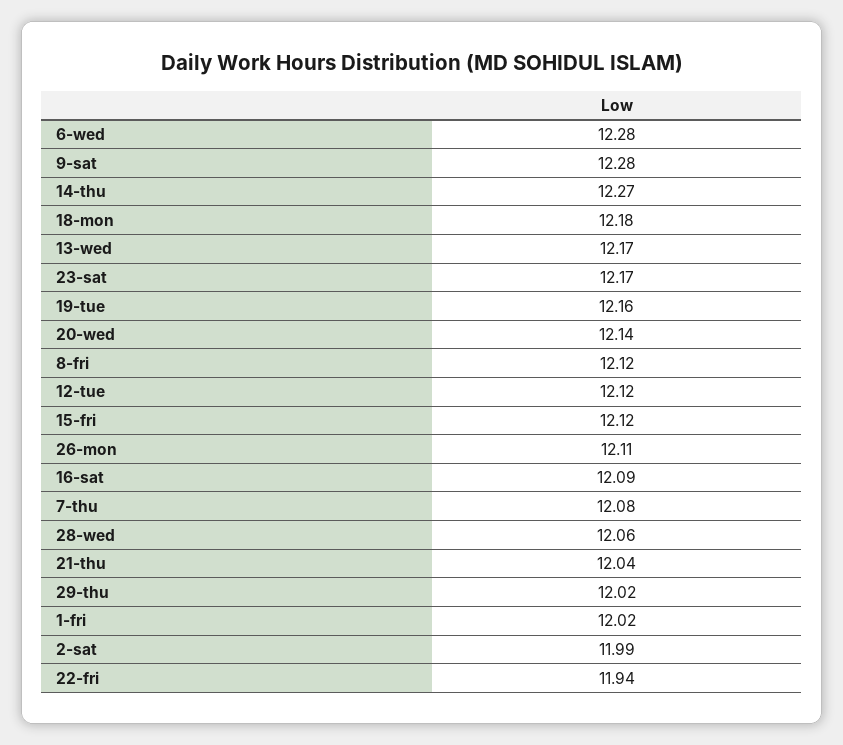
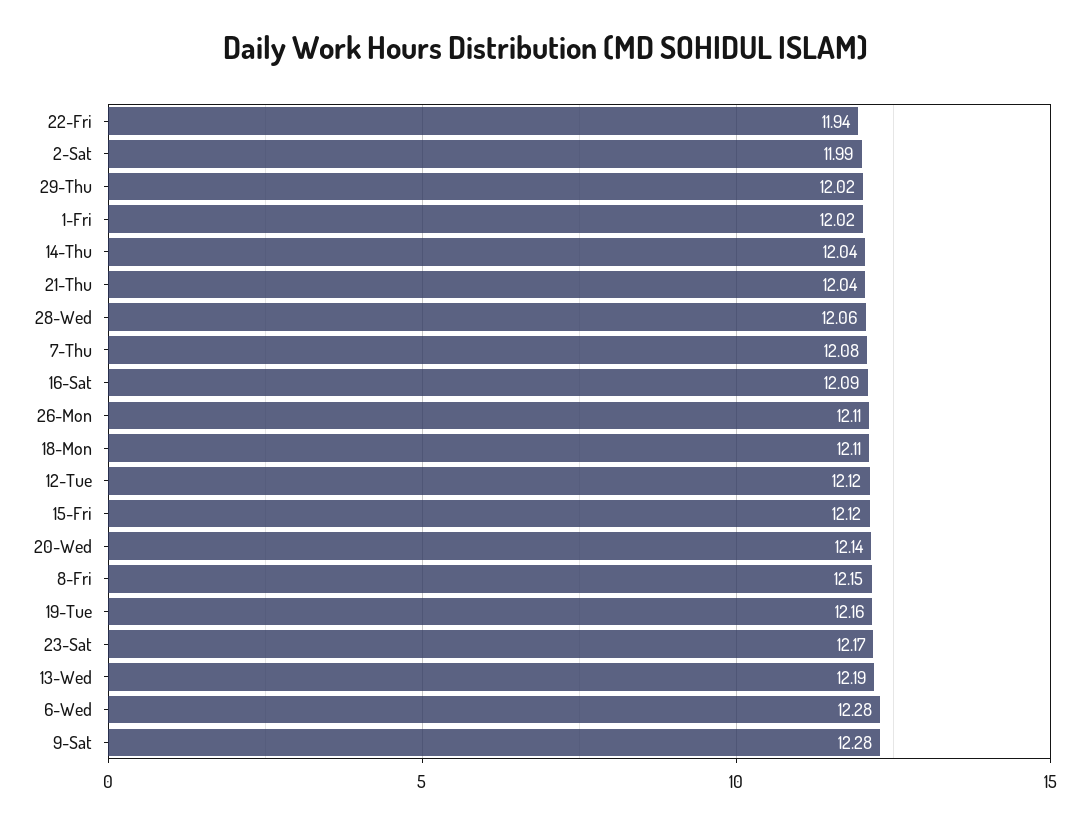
14-thu: 12.27 -> 12.04
18-mon: 12.18 -> 12.11
13-wed: 12.17 -> 12.19
8-fri: 12.12 -> 12.15

